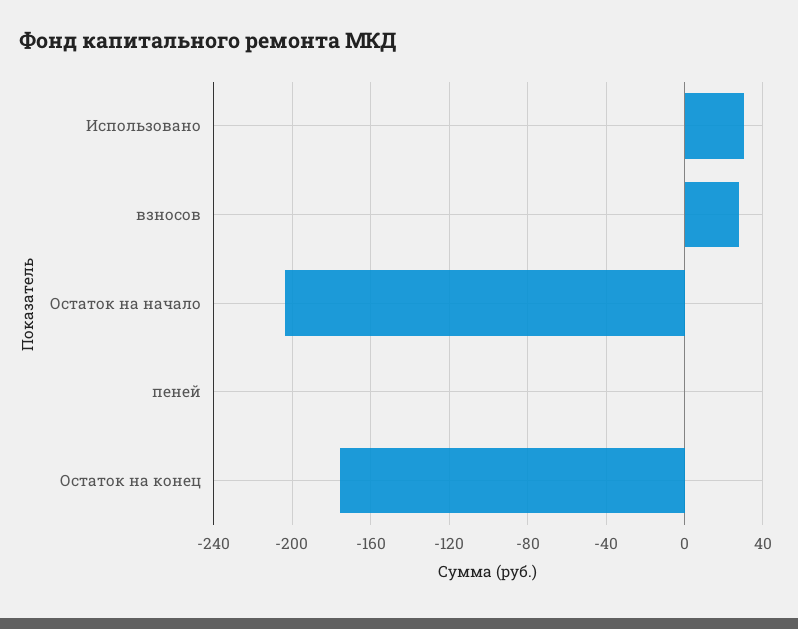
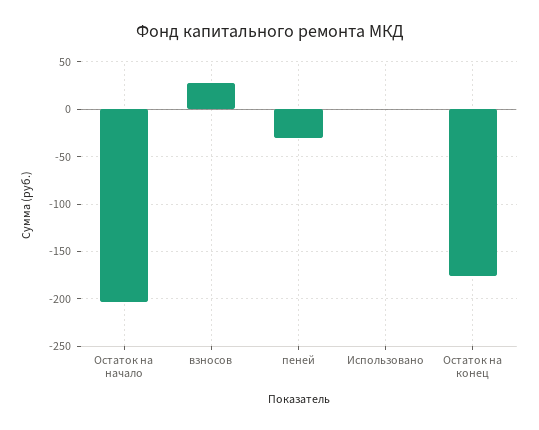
Использовано: 30 -> 0
пеней: 0 -> -30

